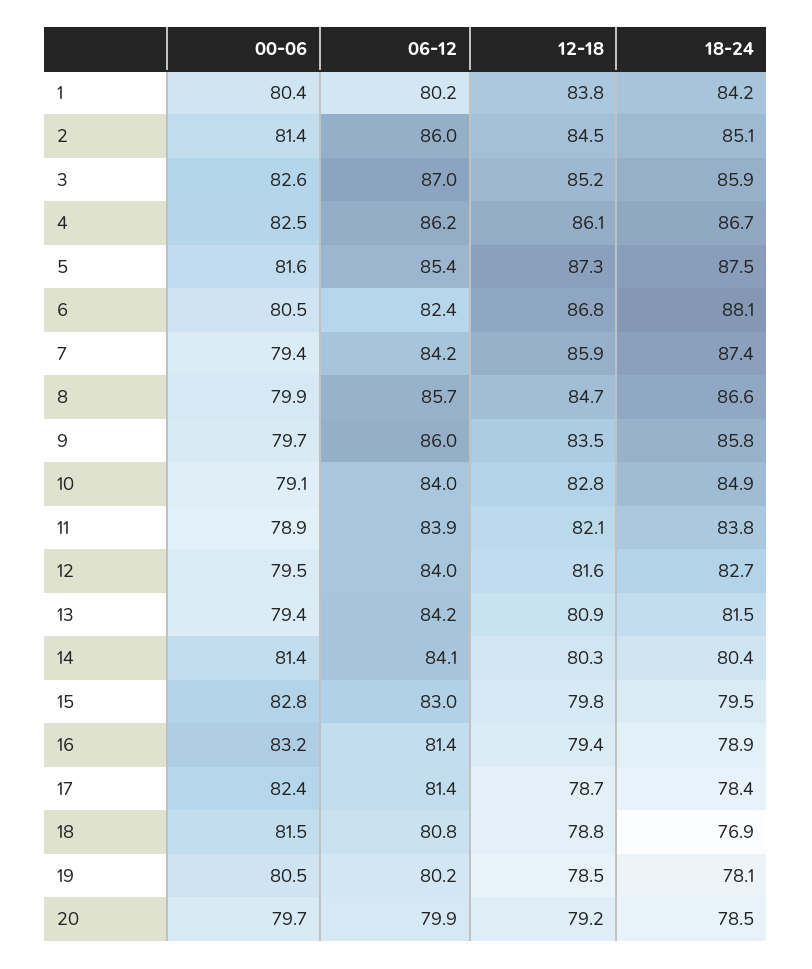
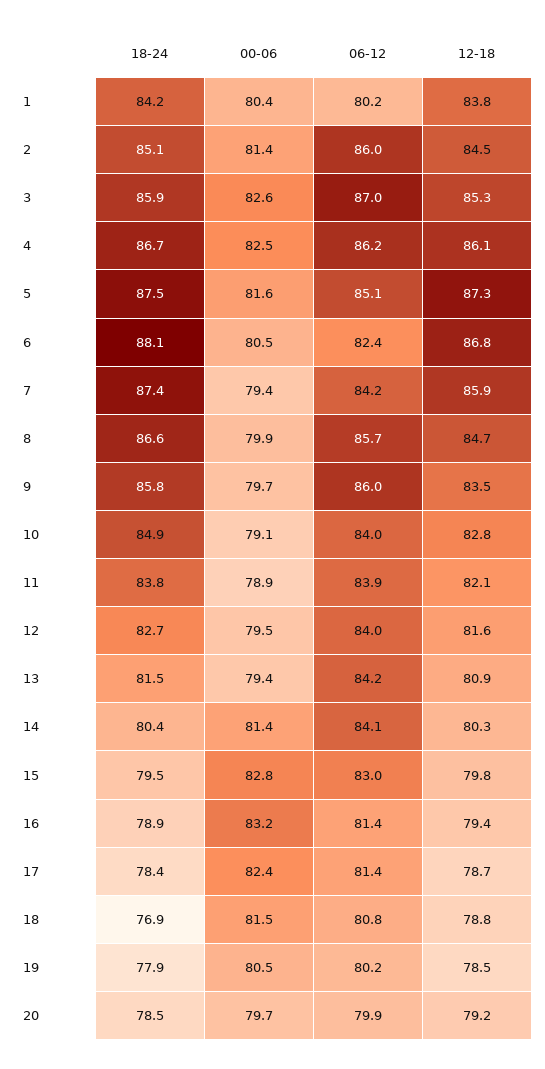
12-18, 3: 85.2 -> 85.3
06-12, 5: 85.4 -> 85.1
18-24, 19: 78.1 -> 77.9

